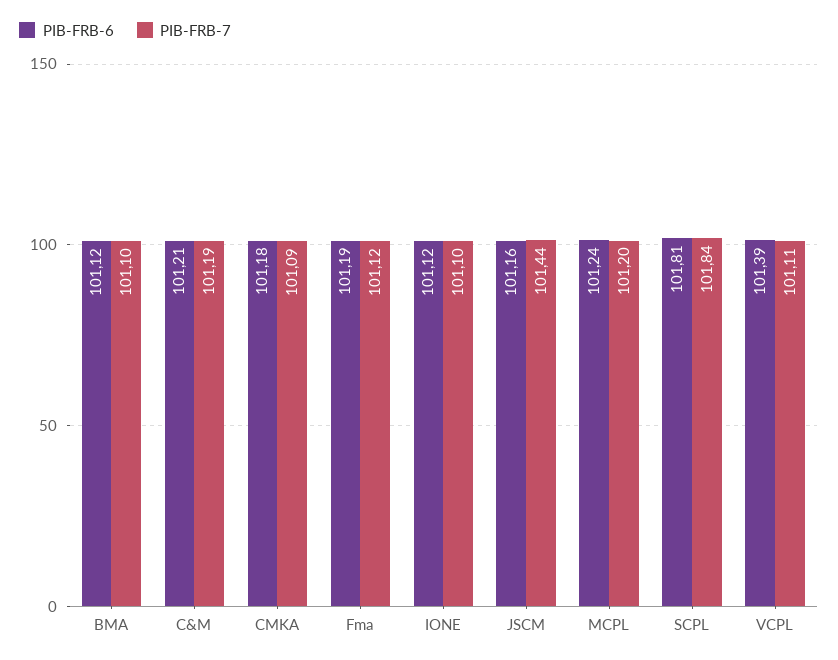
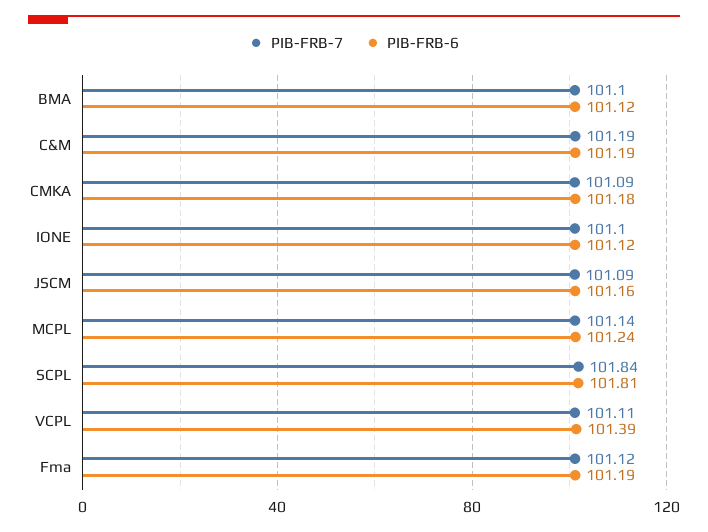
PIB-FRB-6, C&M: 101.21 -> 101.19
PIB-FRB-7, JSCM: 101.44 -> 101.09
PIB-FRB-7, MCPL: 101.2 -> 101.14

